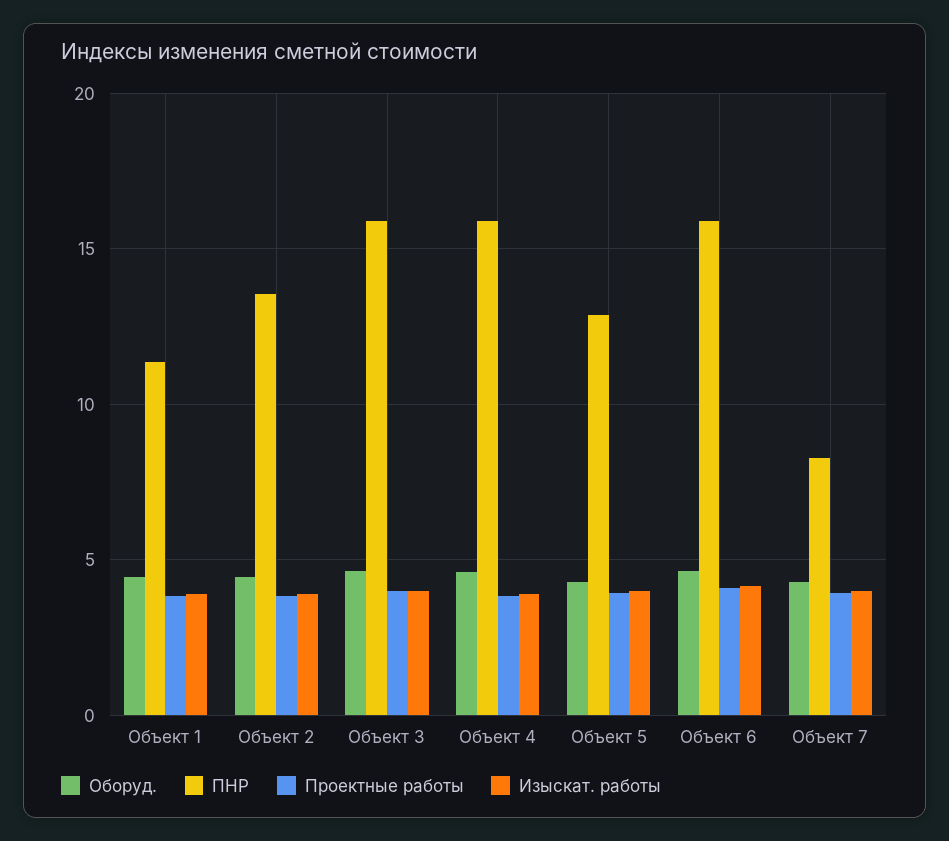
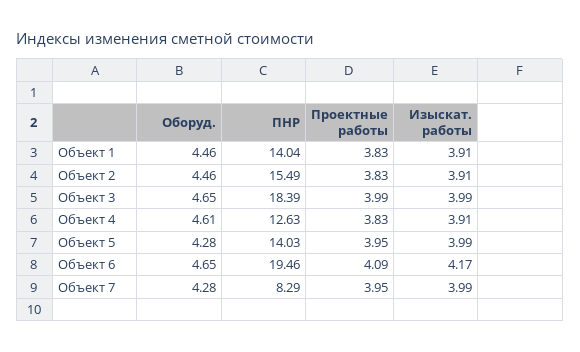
ПНР, Объект 1: 11.5 -> 14.04
ПНР, Объект 2: 13.5 -> 15.49
ПНР, Объект 3: 16 -> 18.39
ПНР, Объект 4: 16 -> 12.63
ПНР, Объект 5: 13 -> 14.03
ПНР, Объект 6: 16 -> 19.46

